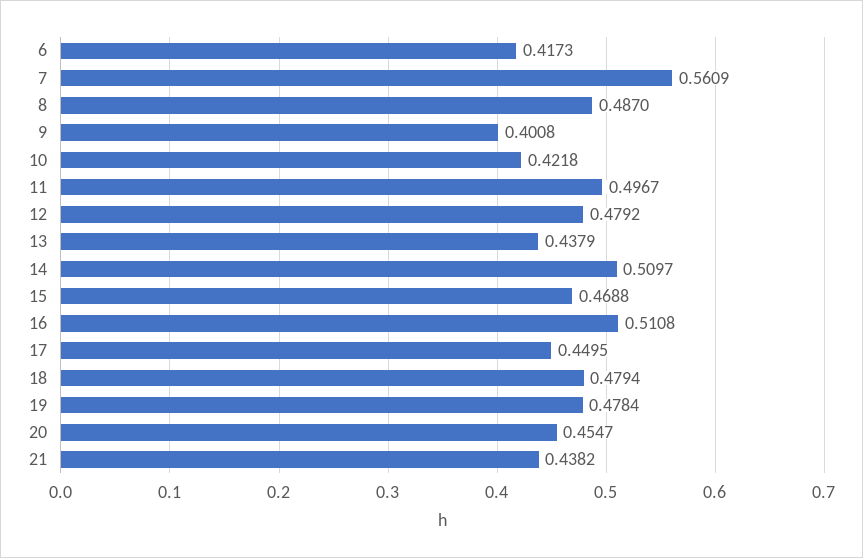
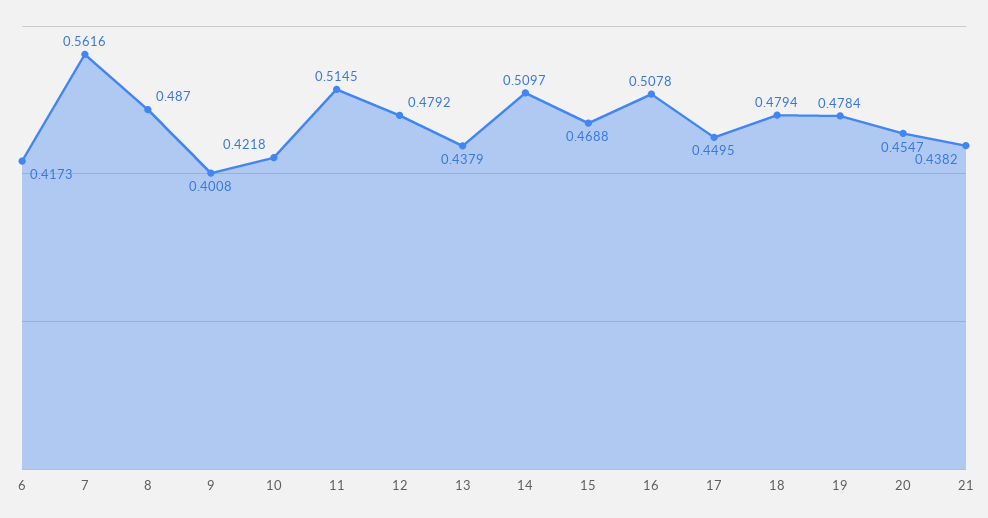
7: 0.5609 -> 0.5616
11: 0.4967 -> 0.5145
16: 0.5108 -> 0.5078

